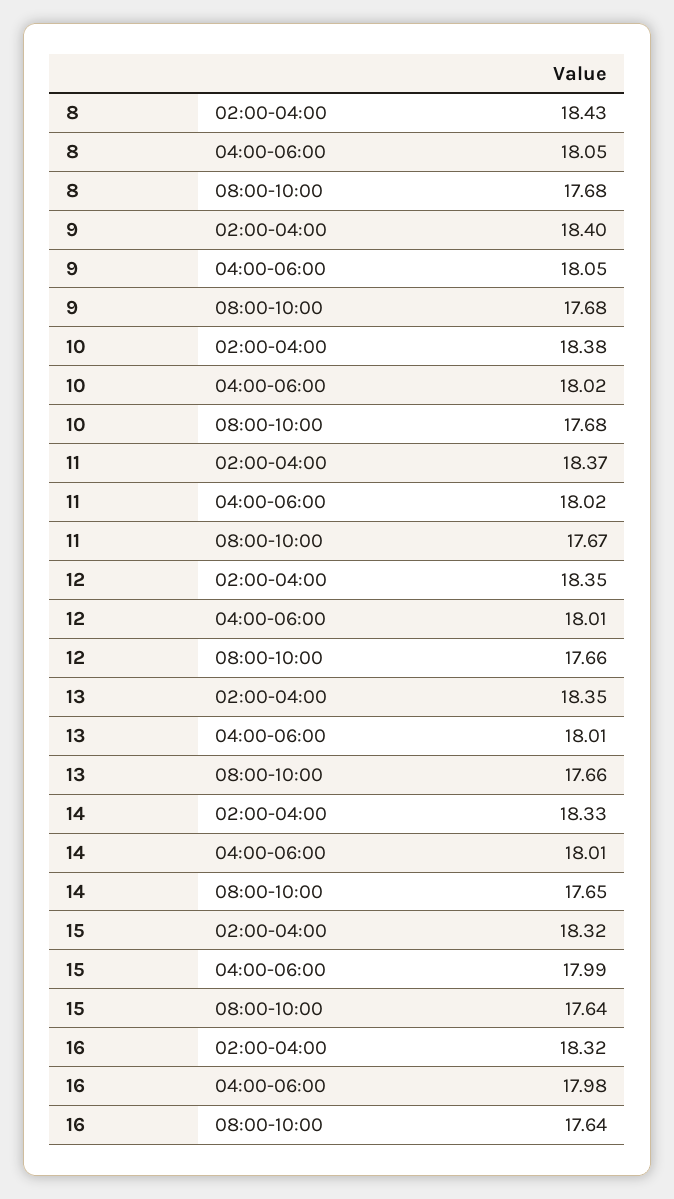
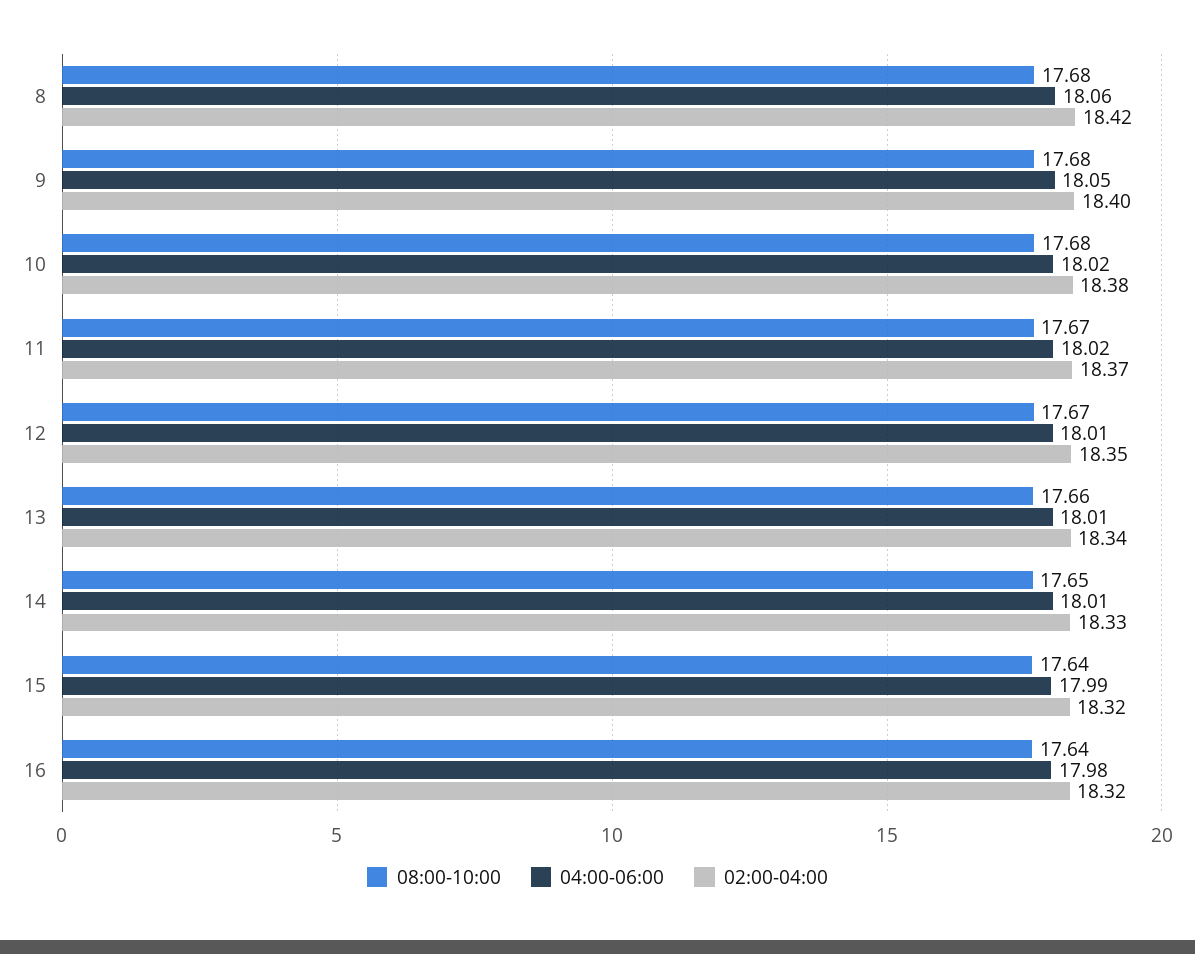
02:00-04:00, 8: 18.43 -> 18.42
04:00-06:00, 8: 18.05 -> 18.06
08:00-10:00, 12: 17.66 -> 17.67
02:00-04:00, 13: 18.35 -> 18.34

